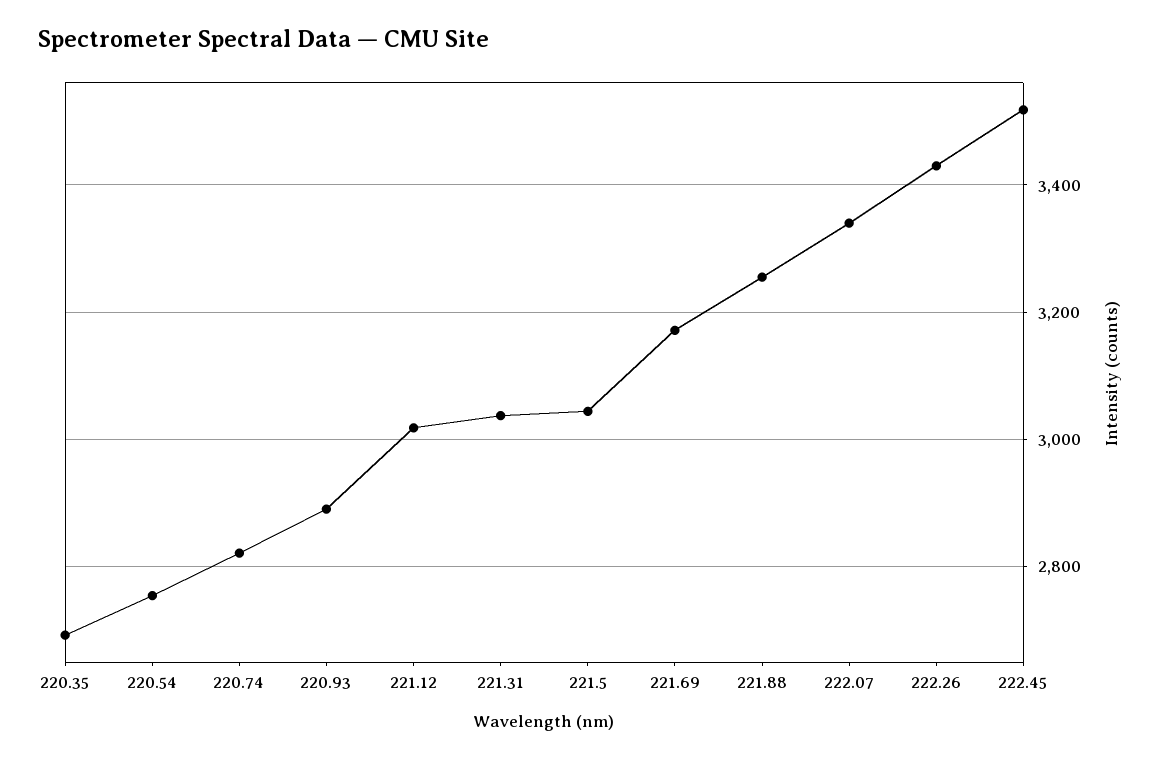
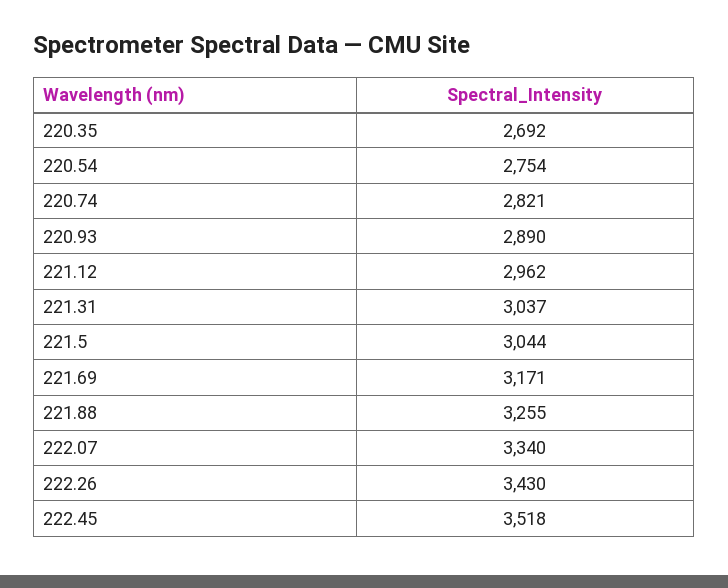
221.12: 3020 -> 2962

